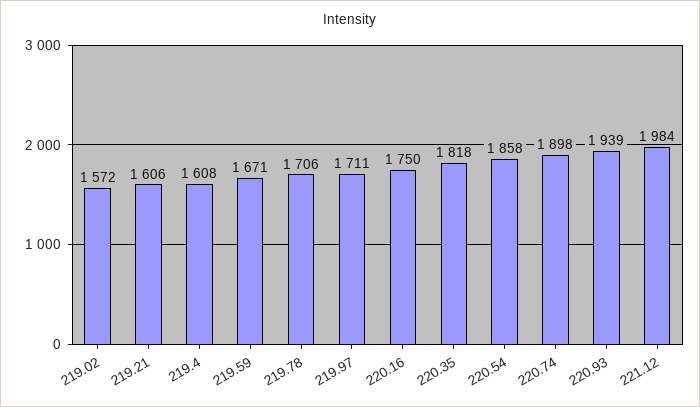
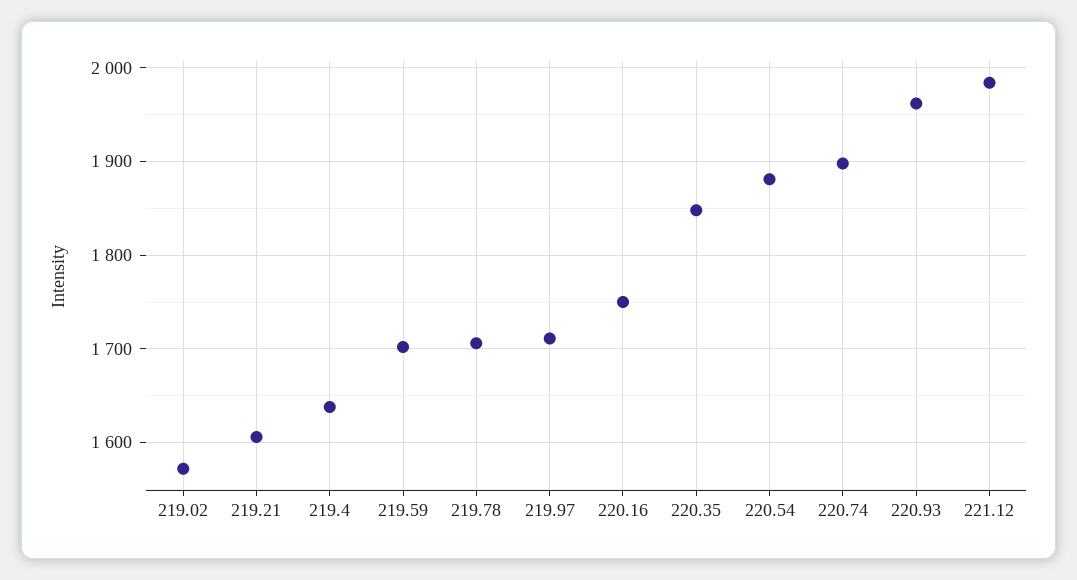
219.4: 1608 -> 1640
219.59: 1671 -> 1700
220.35: 1818 -> 1850
220.54: 1858 -> 1880
220.93: 1939 -> 1960

